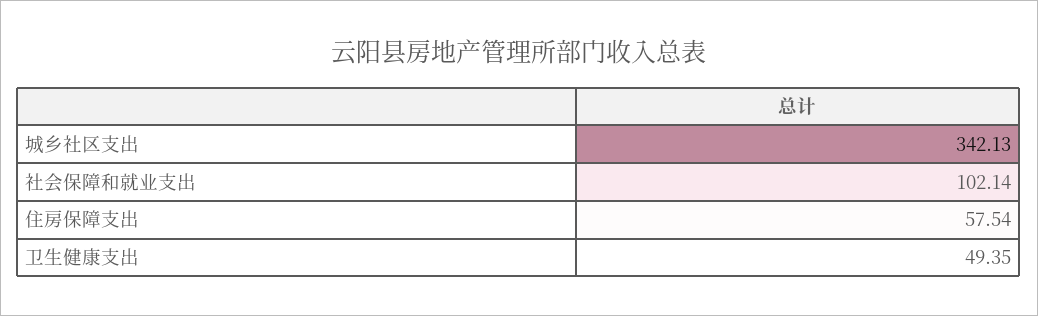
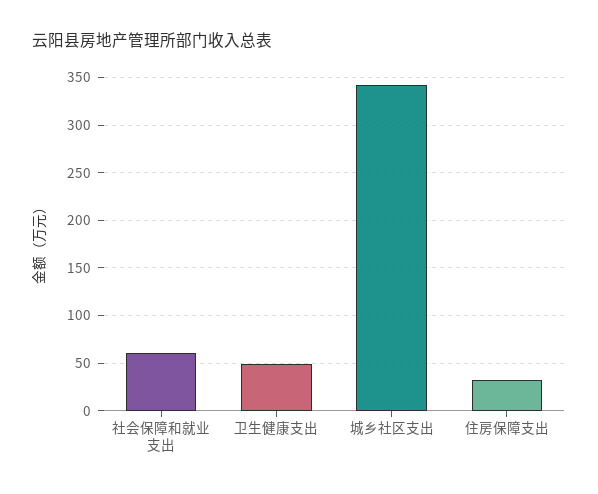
社会保障和就业支出: 102.14 -> 60
住房保障支出: 57.54 -> 30

